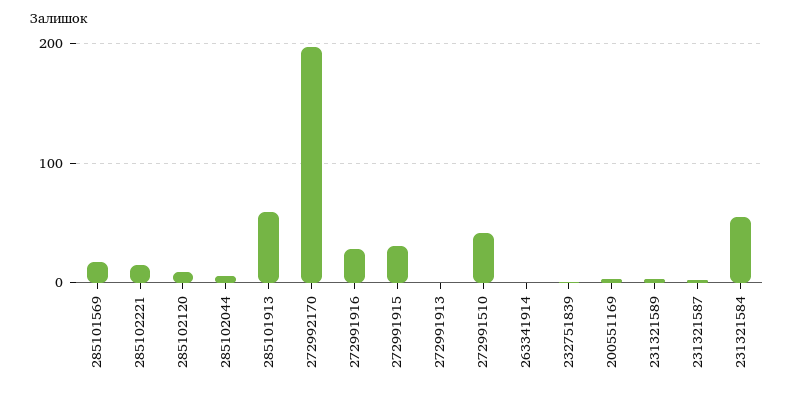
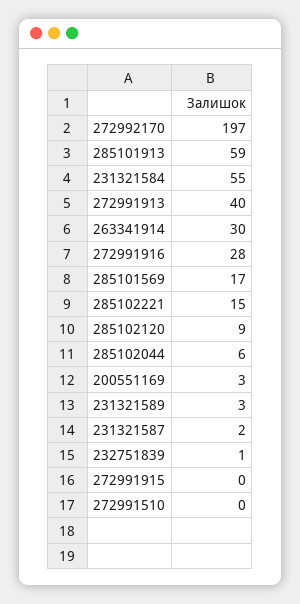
272991915: 30 -> 0
272991913: 0 -> 40
272991510: 40 -> 0
263341914: 0 -> 30

